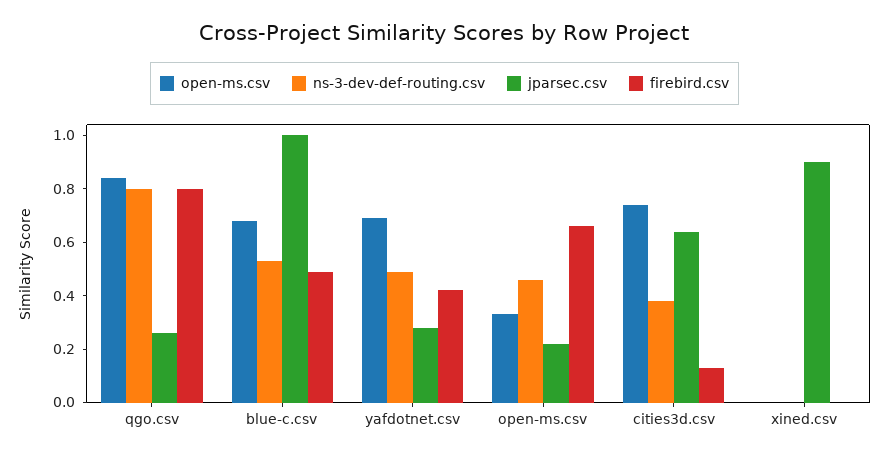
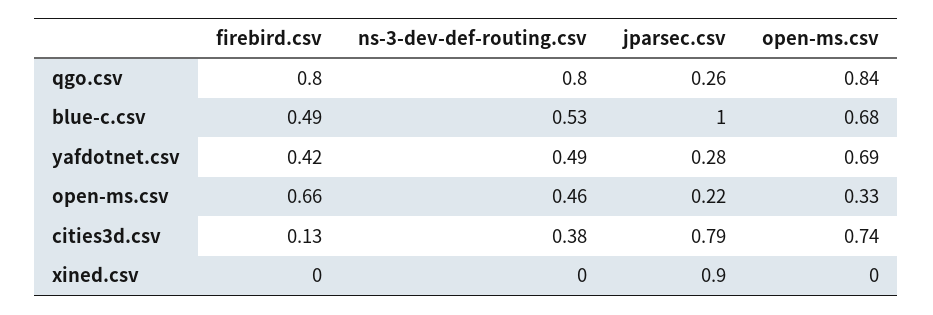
jparsec.csv, cities3d.csv: 0.65 -> 0.79

